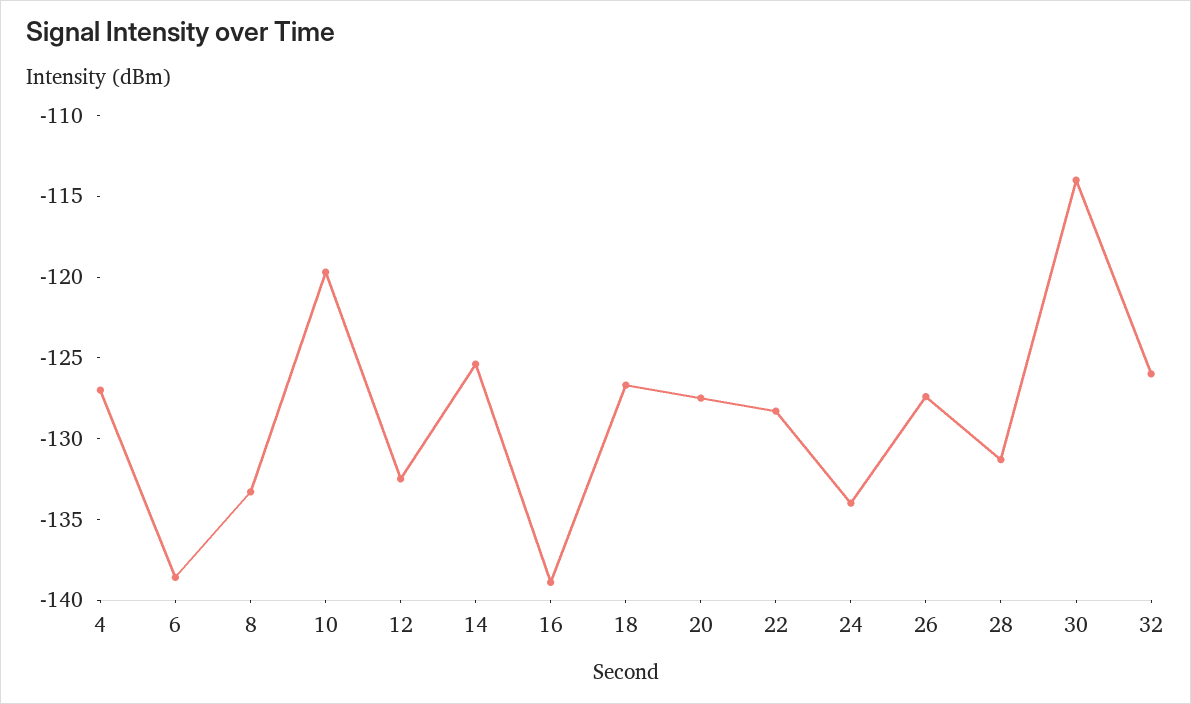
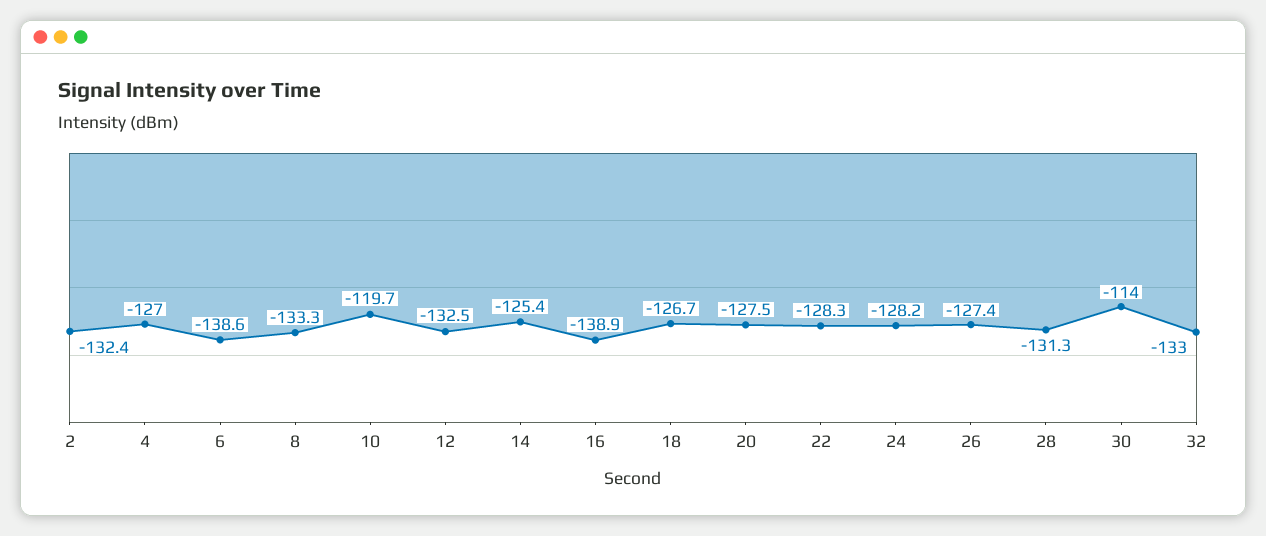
24: -134 -> -128.2
32: -126 -> -133
2: none -> -132.4

